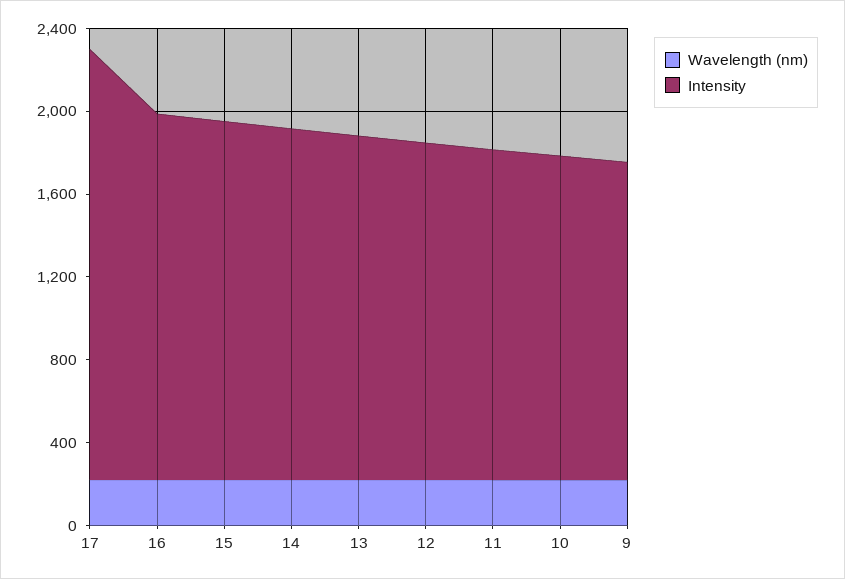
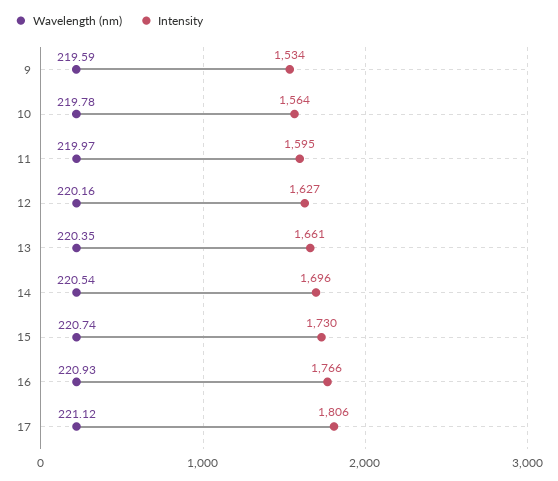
Intensity, 17: 2100 -> 1806

